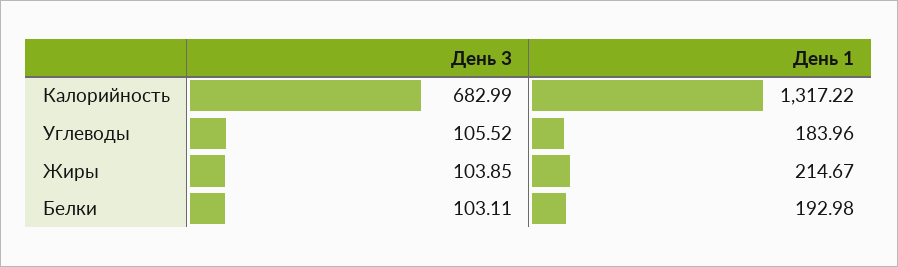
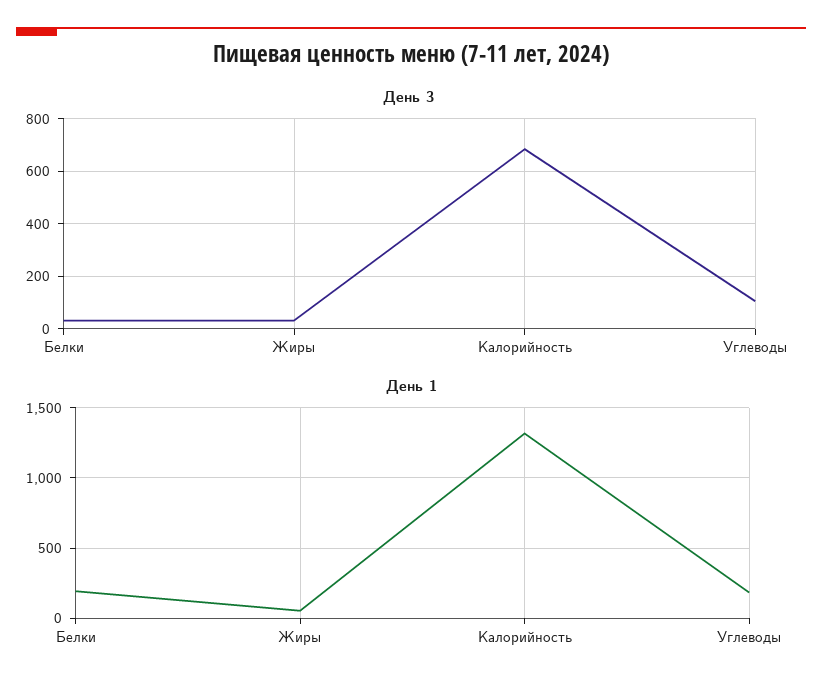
День 3, Жиры: 103.85 -> 25
День 1, Жиры: 214.67 -> 50
День 3, Белки: 103.11 -> 25

